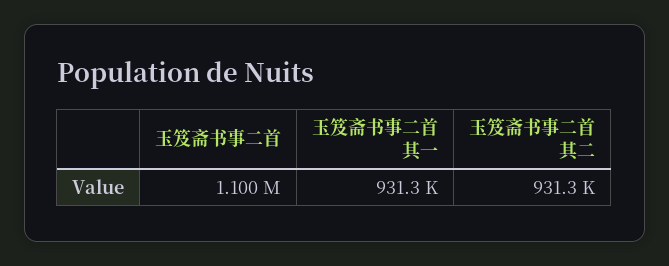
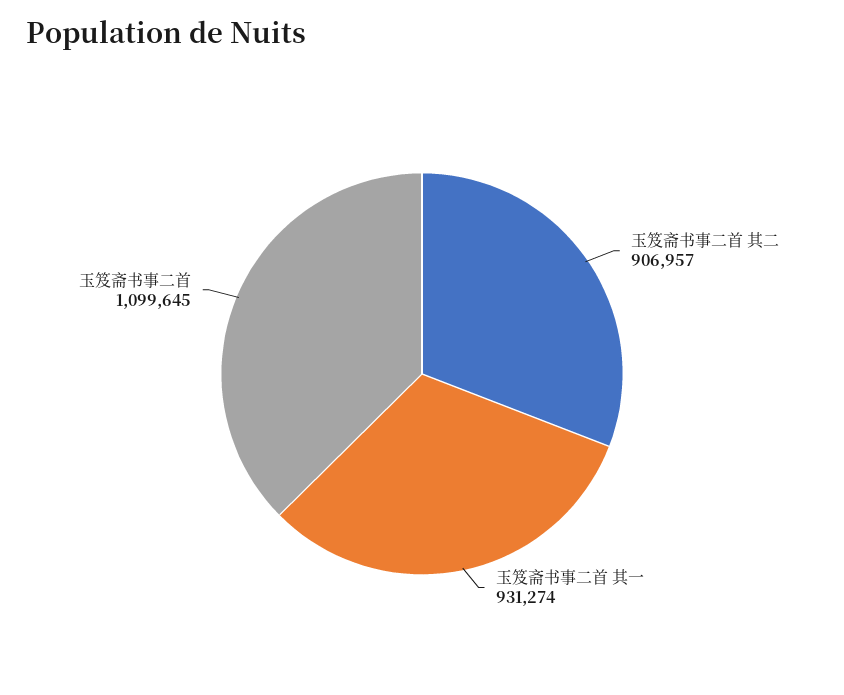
玉笈斋书事二首 其二: 931300 -> 906957

